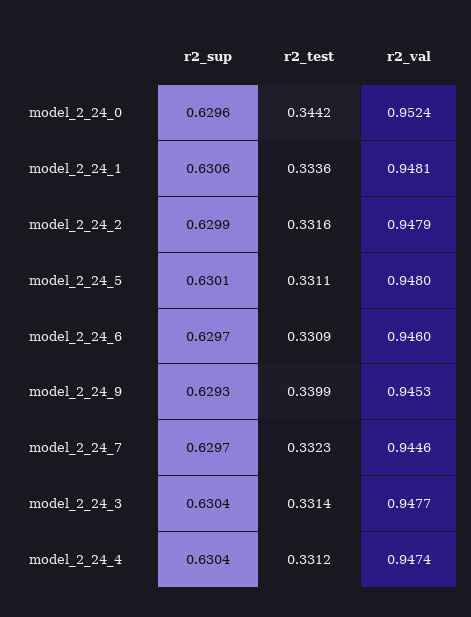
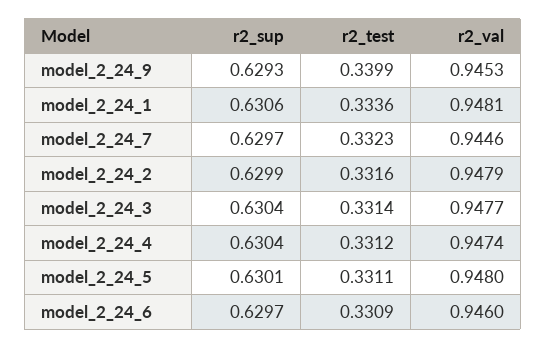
r2_sup, model_2_24_0: 0.6296 -> none
r2_test, model_2_24_0: 0.3442 -> none
r2_val, model_2_24_0: 0.9524 -> none

